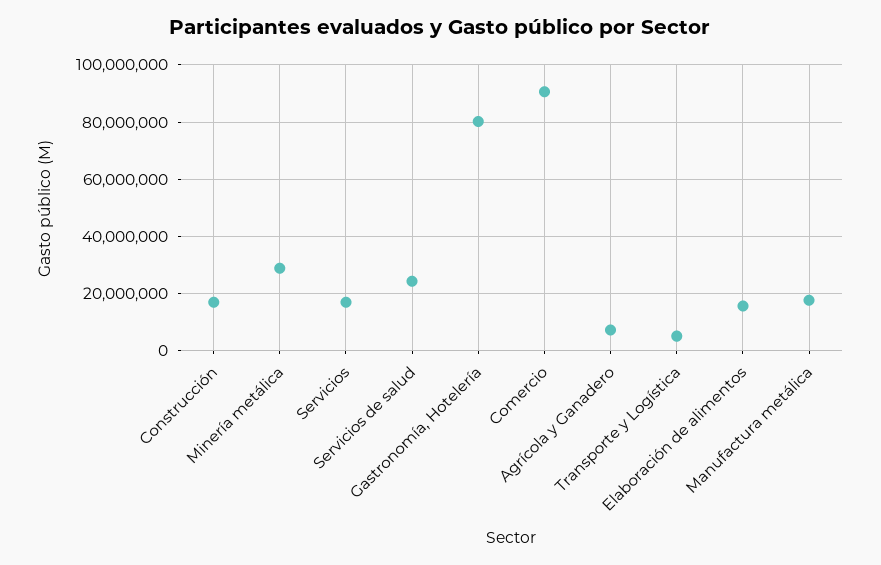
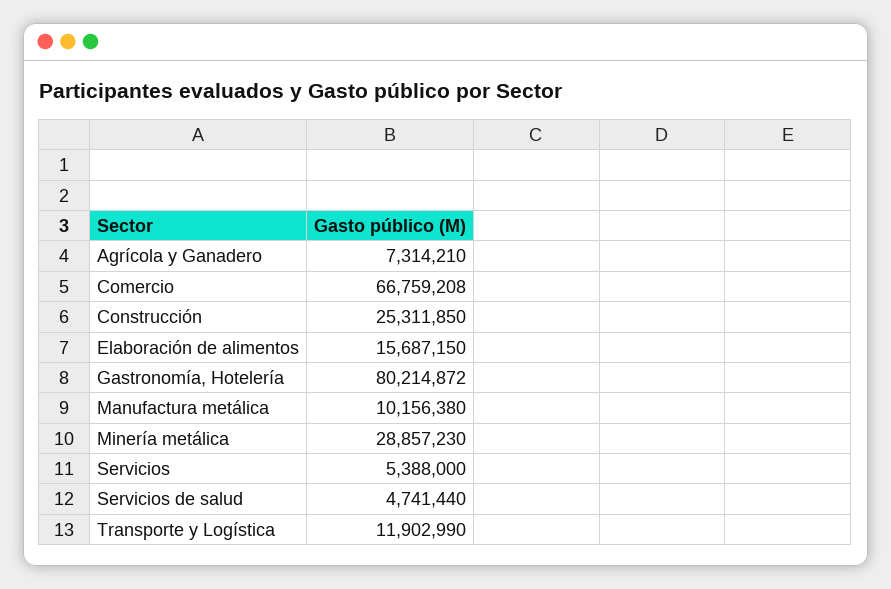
Construcción: 17500000 -> 25311850
Servicios: 17500000 -> 5388000
Servicios de salud: 25000000 -> 4741440
Comercio: 90000000 -> 66759208
Transporte y Logística: 5000000 -> 11902990
Manufactura metálica: 17500000 -> 10156380

